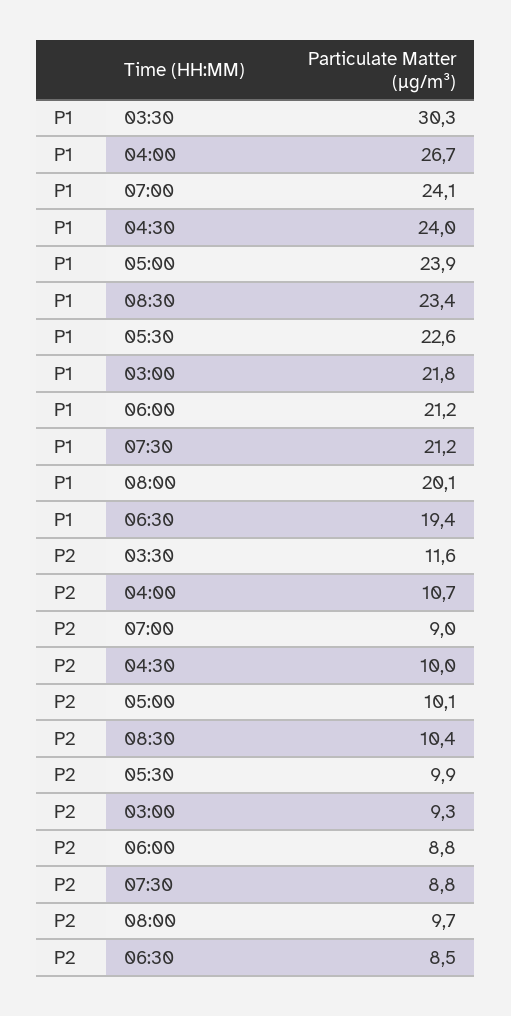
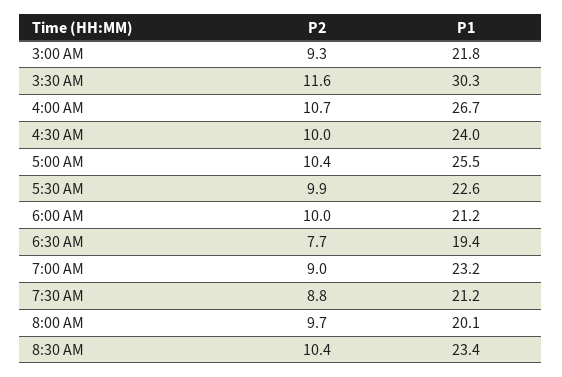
P1, 07:00: 24.1 -> 23.2
P1, 05:00: 23.9 -> 25.5
P2, 05:00: 10.1 -> 10.4
P2, 06:00: 8.8 -> 10
P2, 06:30: 8.5 -> 7.7

